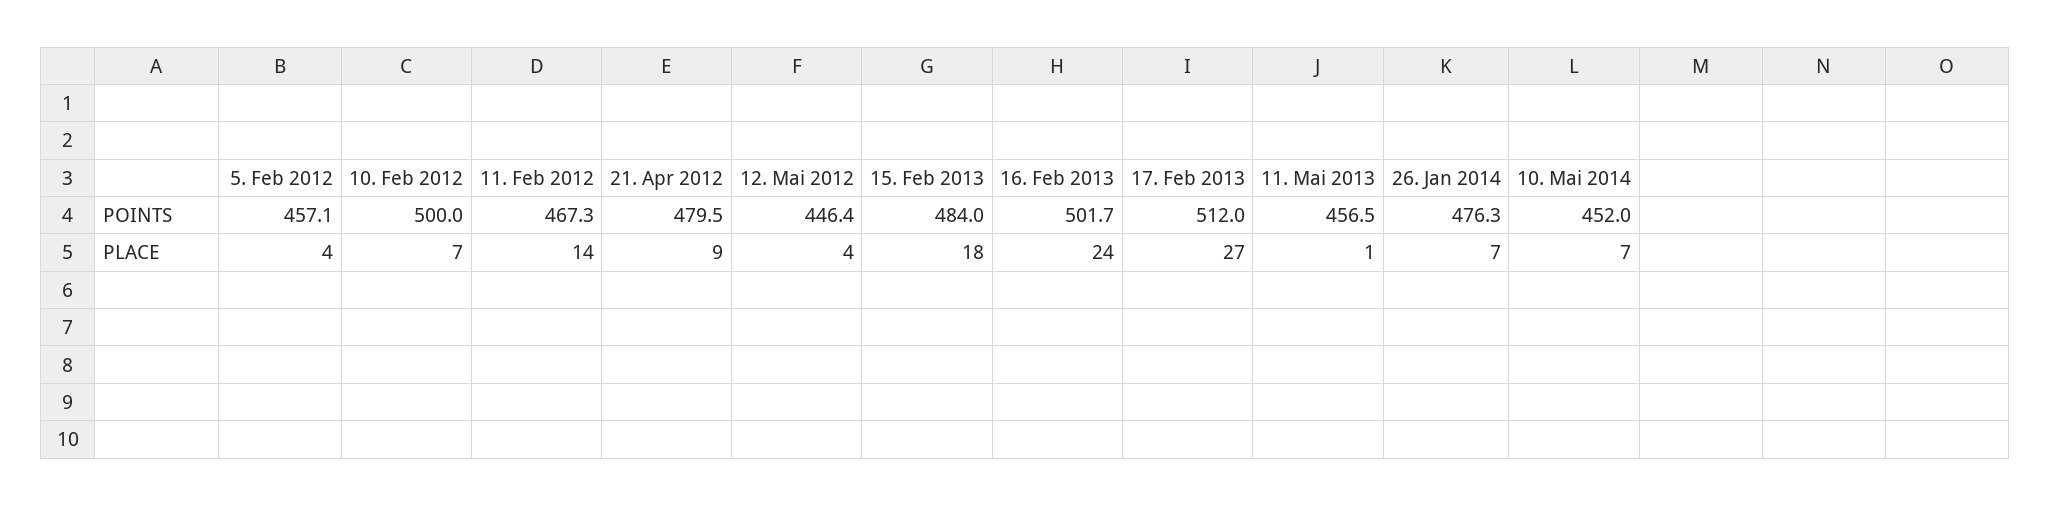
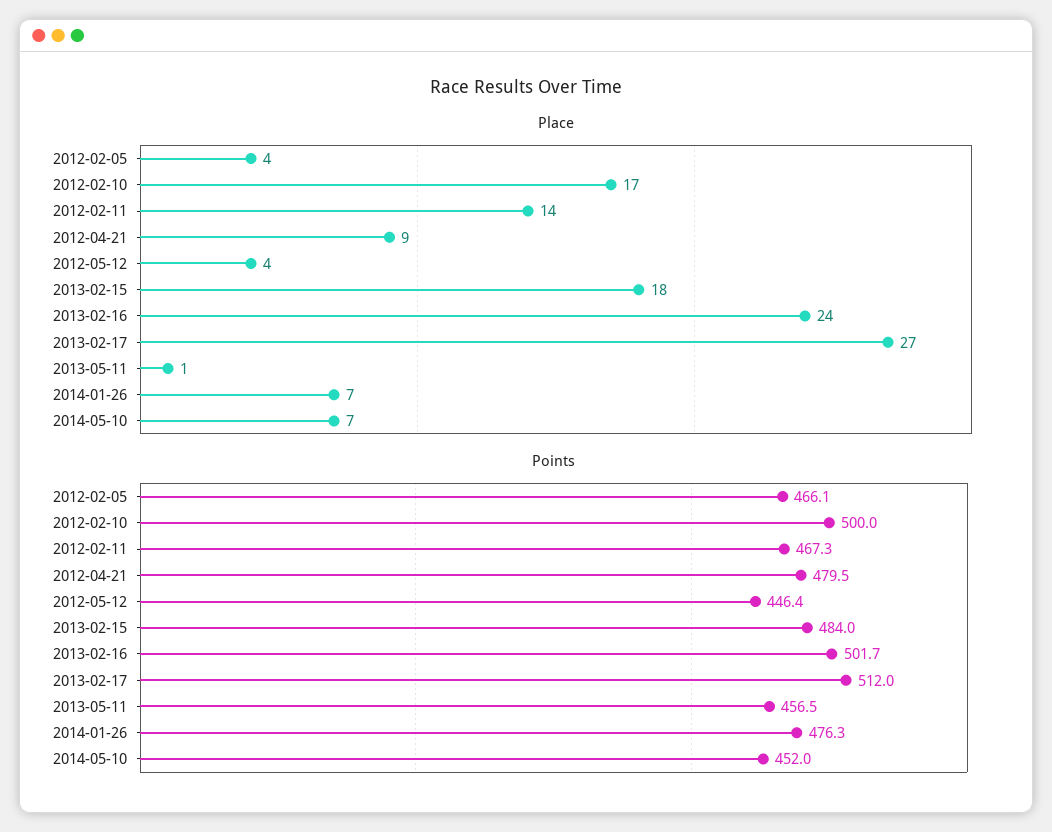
POINTS, 5. Feb 2012: 457.1 -> 466.1
PLACE, 10. Feb 2012: 7 -> 17

